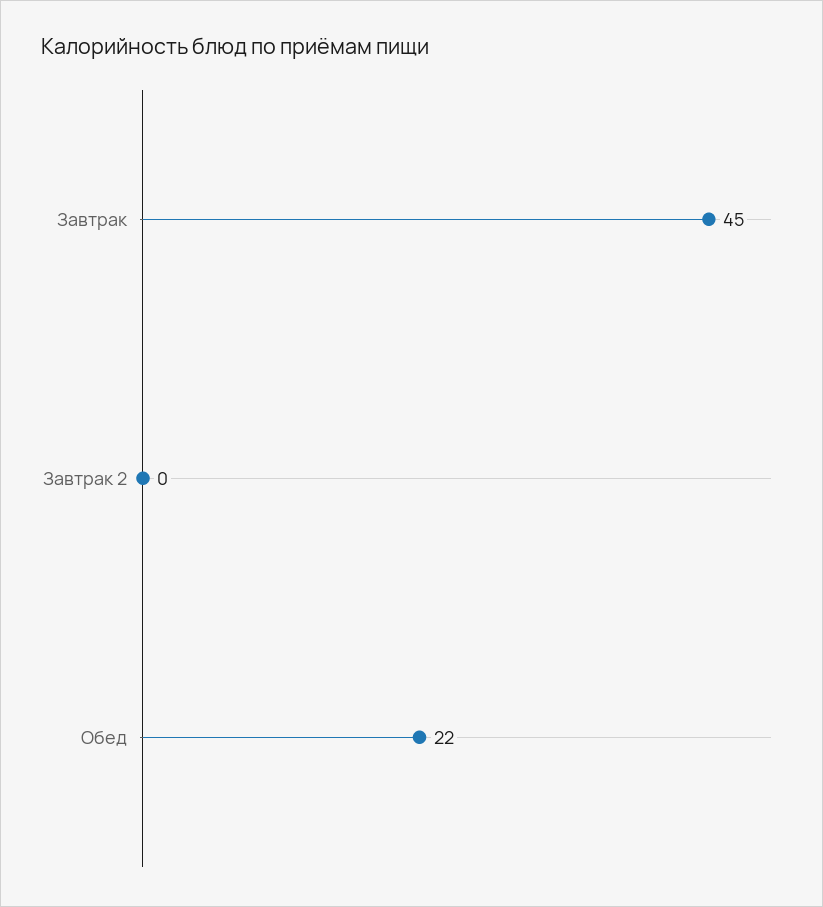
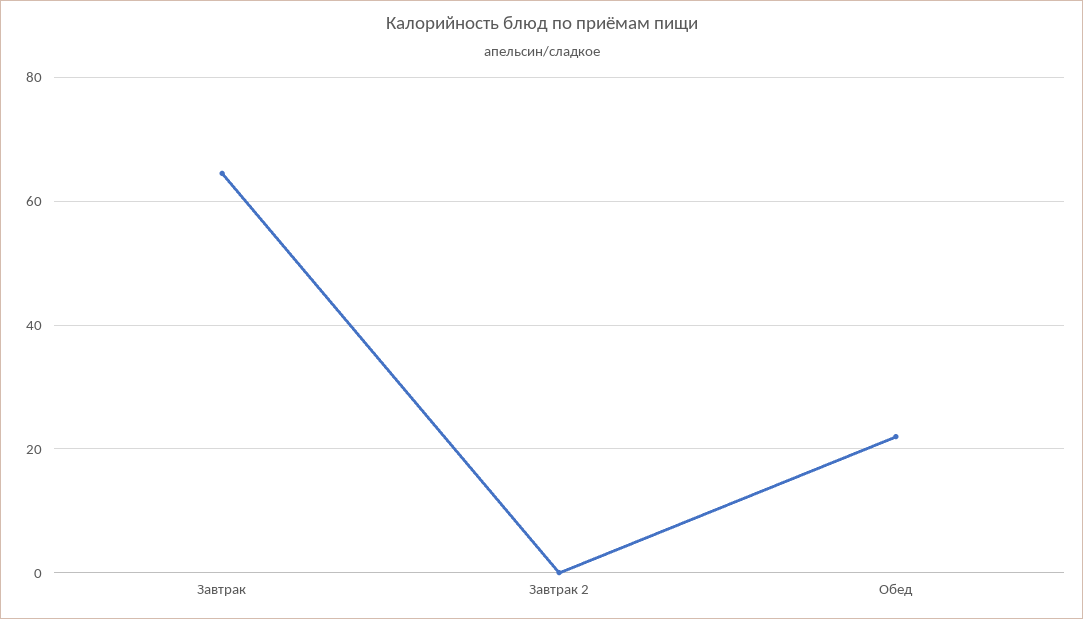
Завтрак: 45 -> 64

